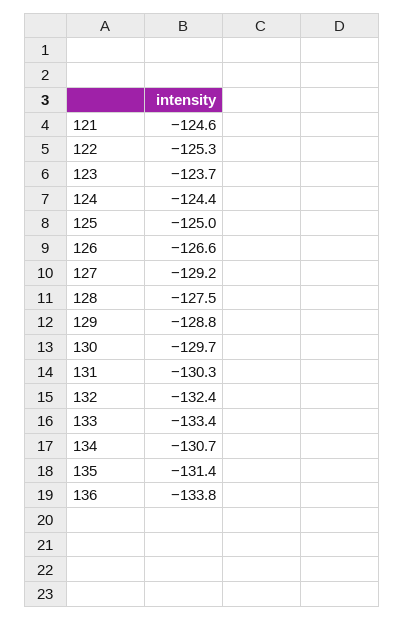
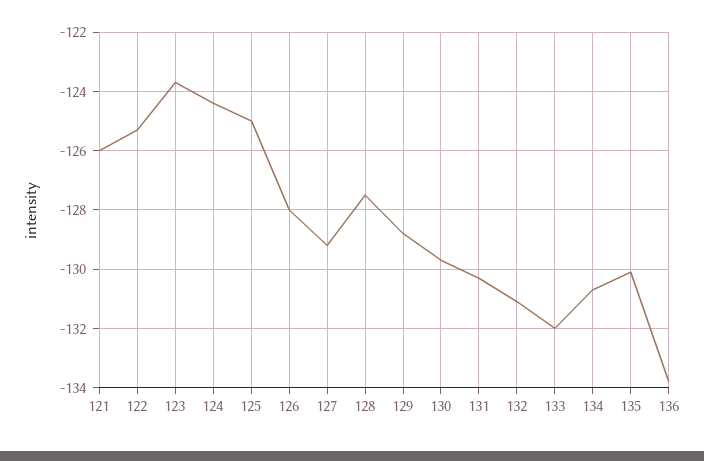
121: -124.6 -> -126
126: -126.6 -> -128
132: -132.4 -> -131
133: -133.4 -> -132
135: -131.4 -> -130

